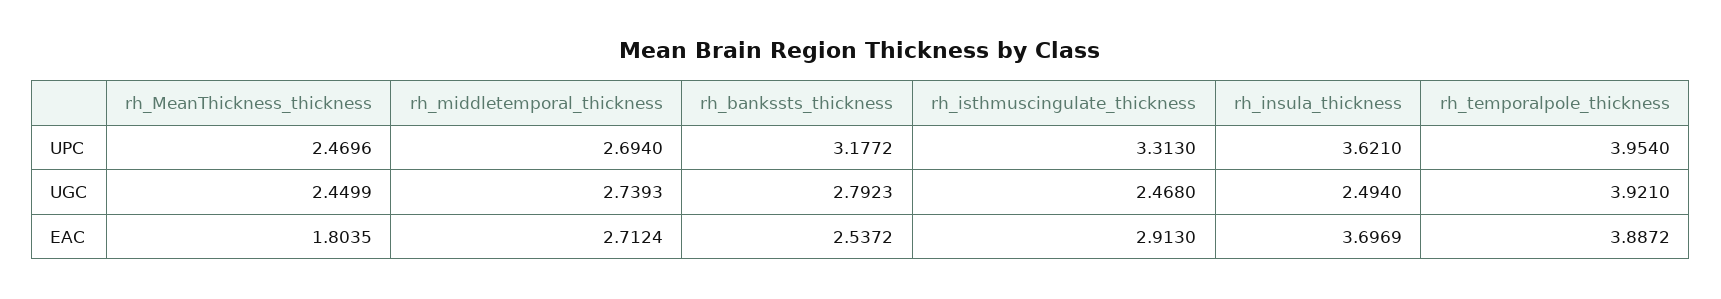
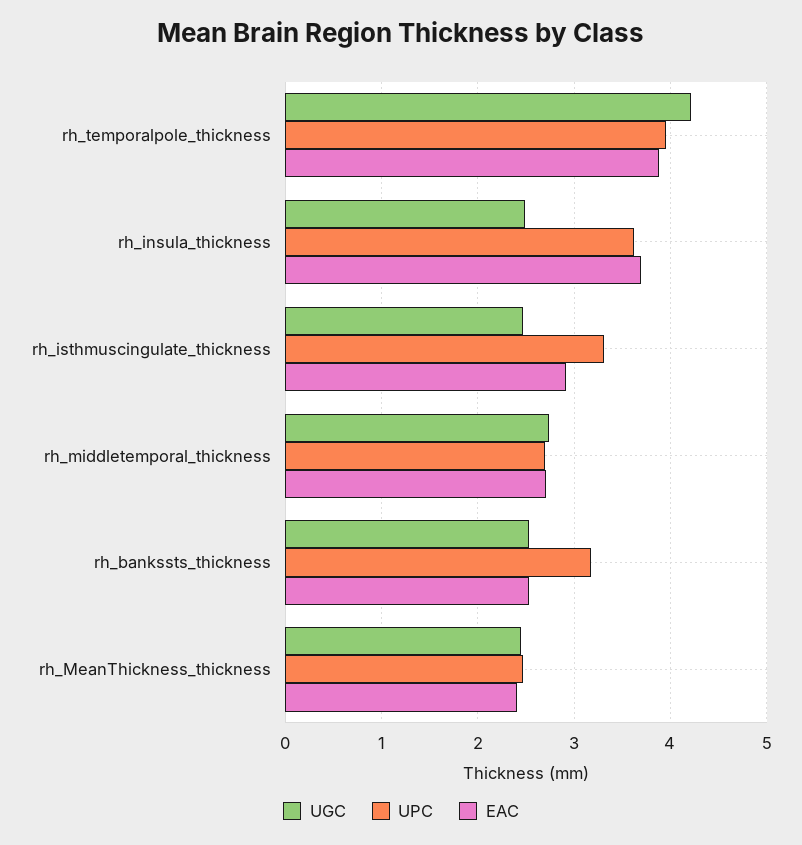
UGC, rh_bankssts_thickness: 2.7923 -> 2.5
UGC, rh_temporalpole_thickness: 3.921 -> 4.2
EAC, rh_MeanThickness_thickness: 1.8035 -> 2.4

